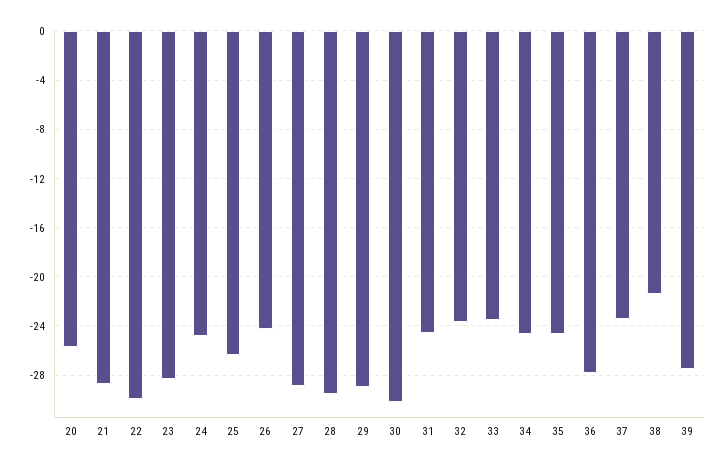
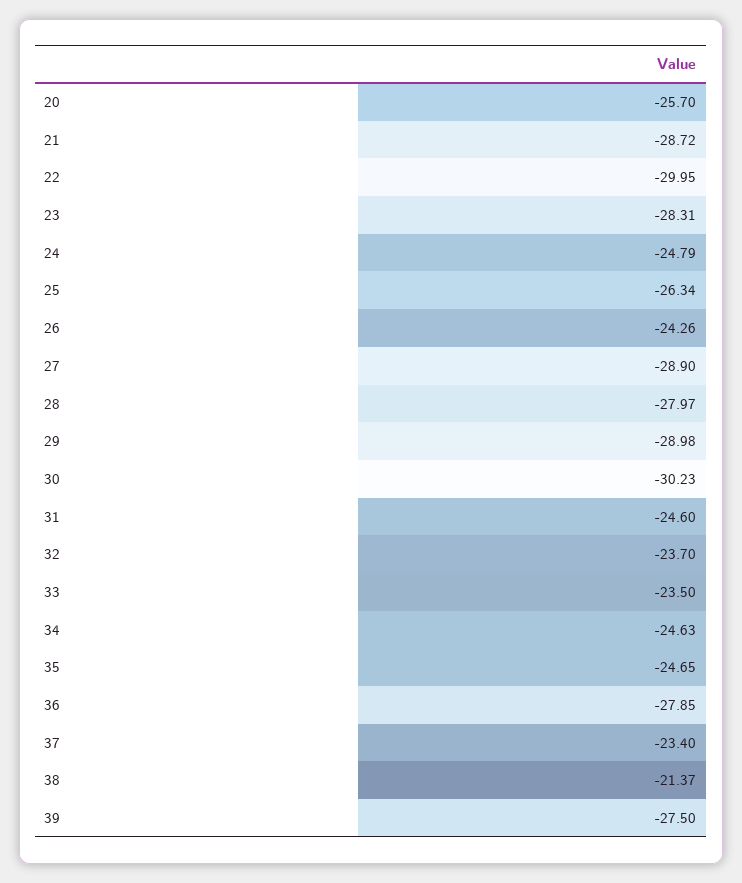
28: -29.5 -> -27.97

